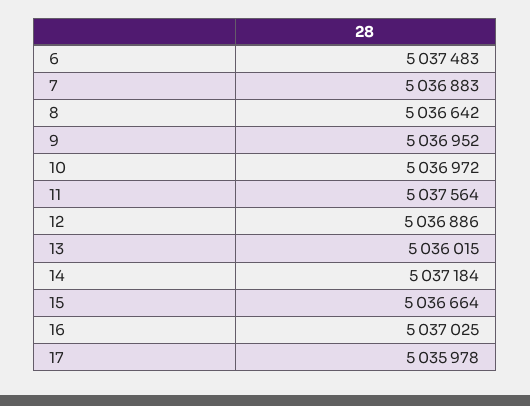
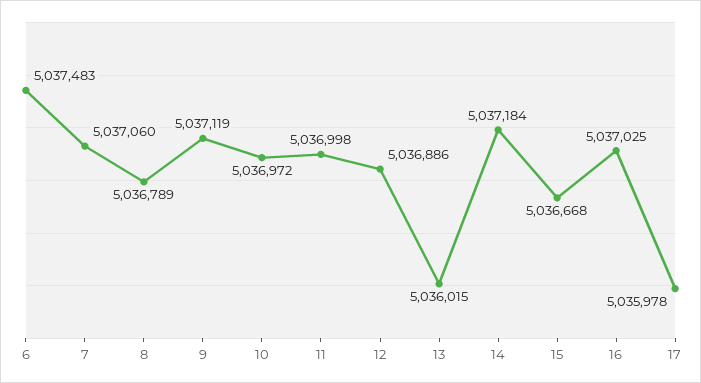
7: 5036883 -> 5037060
8: 5036642 -> 5036789
9: 5036952 -> 5037119
11: 5037564 -> 5036998
15: 5036664 -> 5036668

